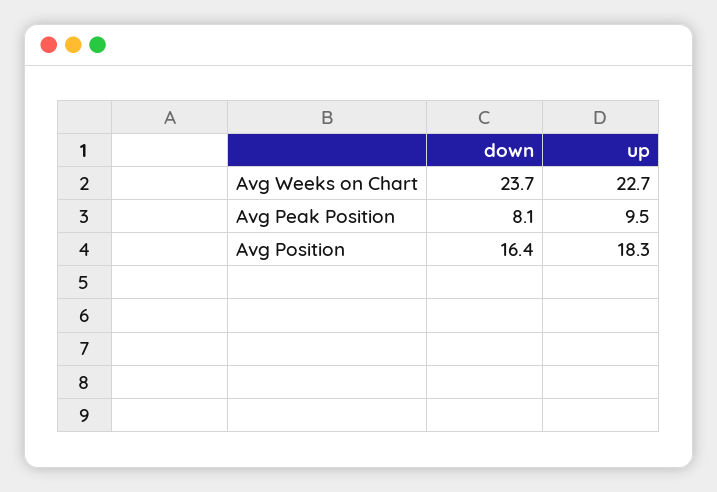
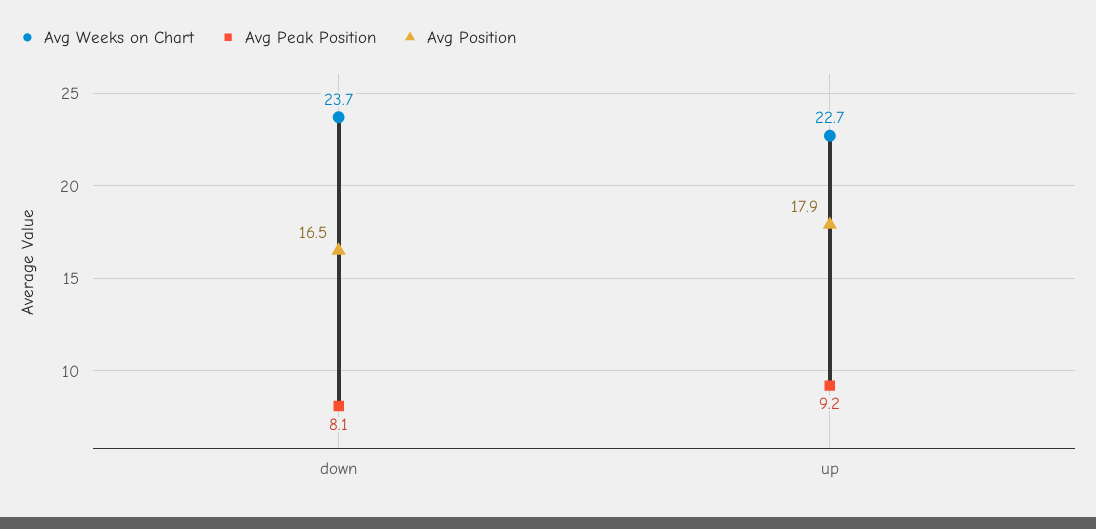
Avg Peak Position, up: 9.5 -> 9.2
Avg Position, down: 16.4 -> 16.5
Avg Position, up: 18.3 -> 17.9

